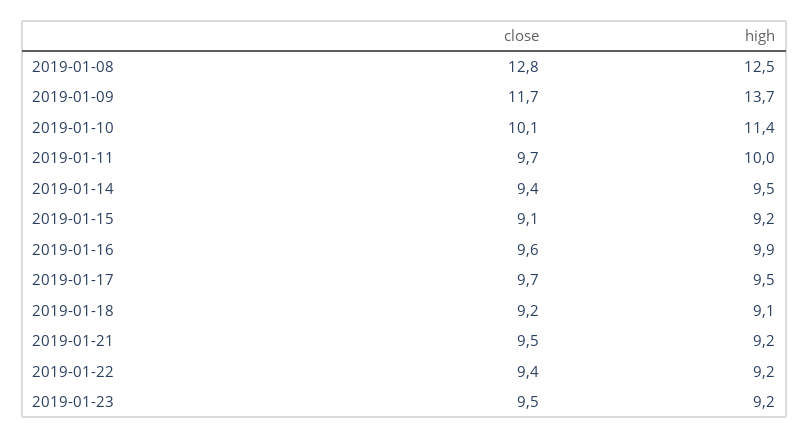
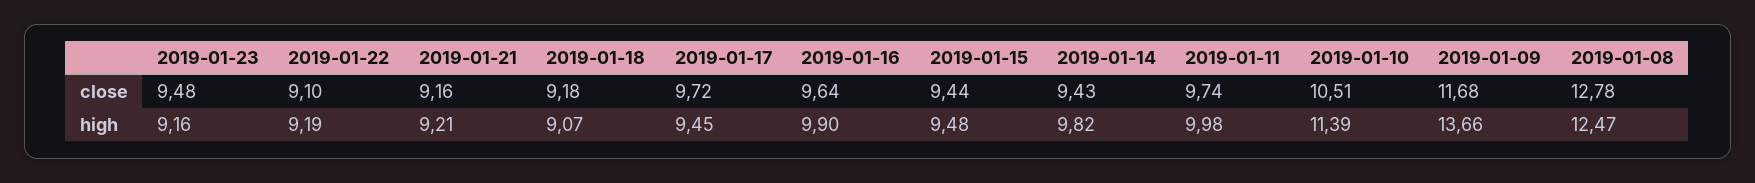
close, 2019-01-10: 10.1 -> 10.51
high, 2019-01-14: 9.5 -> 9.82
close, 2019-01-15: 9.1 -> 9.44
high, 2019-01-15: 9.2 -> 9.48
close, 2019-01-21: 9.5 -> 9.16
close, 2019-01-22: 9.4 -> 9.1

